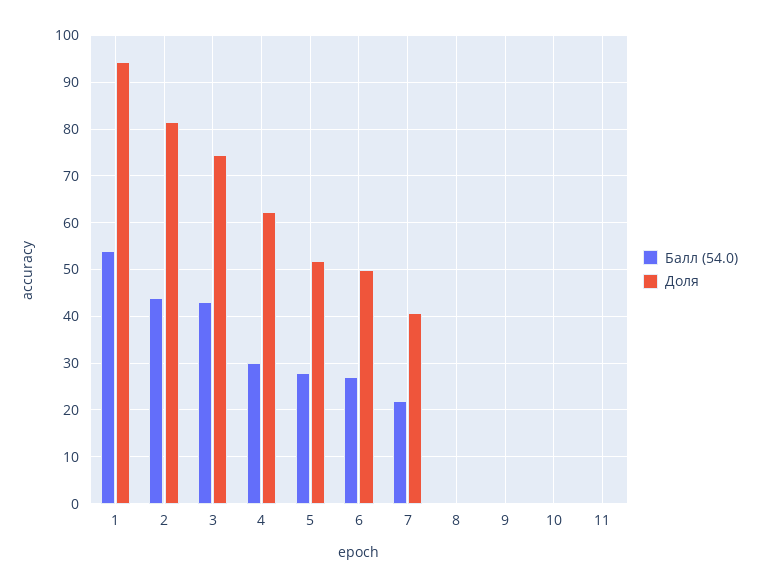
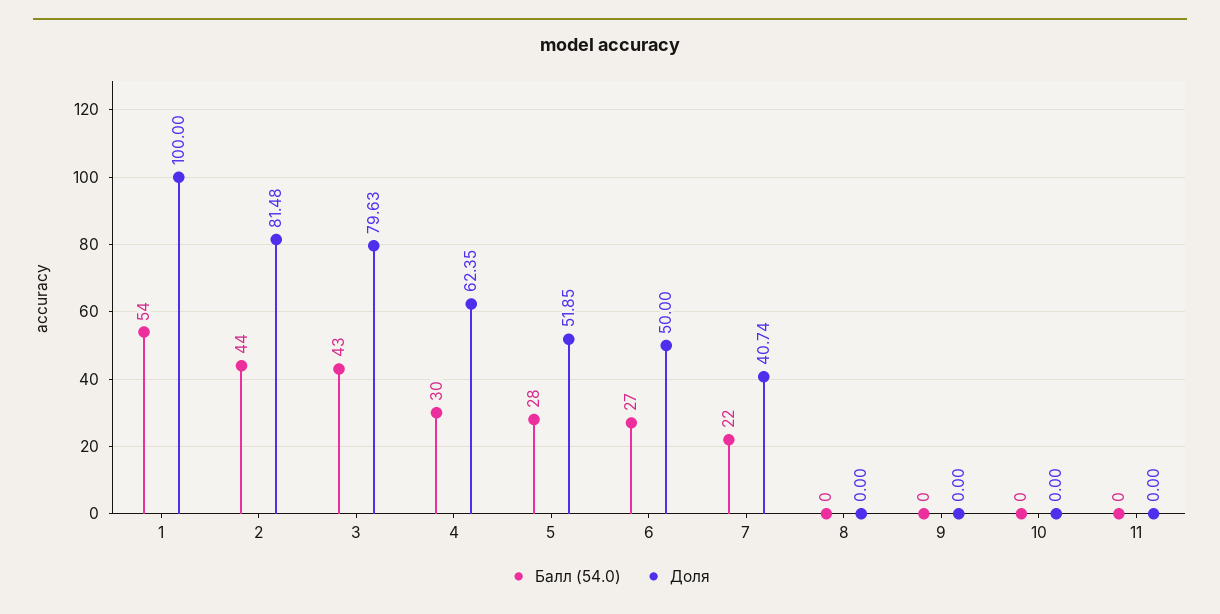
Доля, 1: 94 -> 100
Доля, 3: 74 -> 79.63

